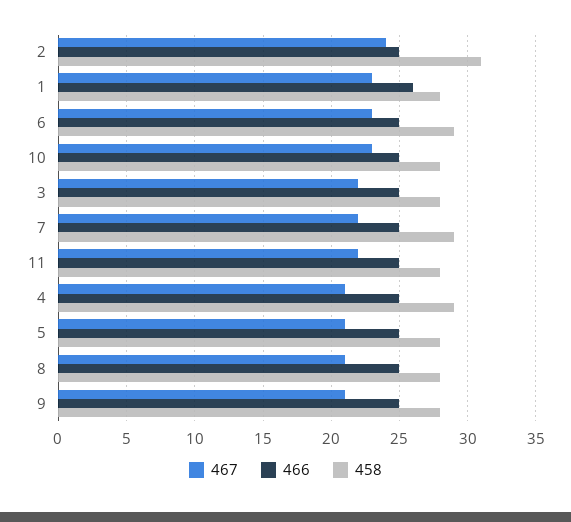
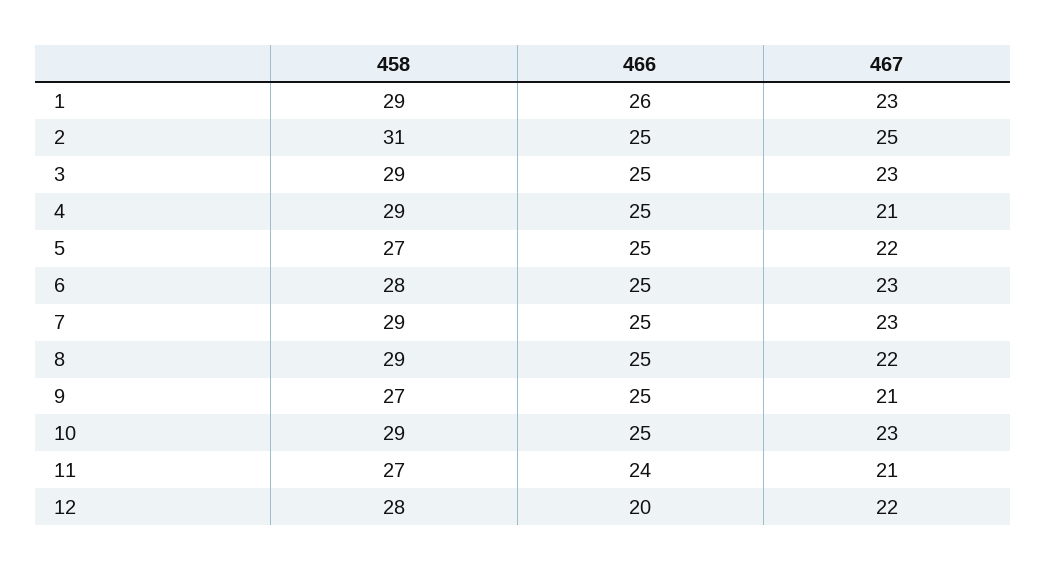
467, 2: 24 -> 25
458, 1: 28 -> 29
458, 6: 29 -> 28
458, 10: 28 -> 29
467, 3: 22 -> 23
458, 3: 28 -> 29
467, 7: 22 -> 23
467, 11: 22 -> 21
466, 11: 25 -> 24
458, 11: 28 -> 27
467, 5: 21 -> 22
458, 5: 28 -> 27
467, 8: 21 -> 22
458, 8: 28 -> 29
458, 9: 28 -> 27
458, 12: none -> 28
466, 12: none -> 20
467, 12: none -> 22

